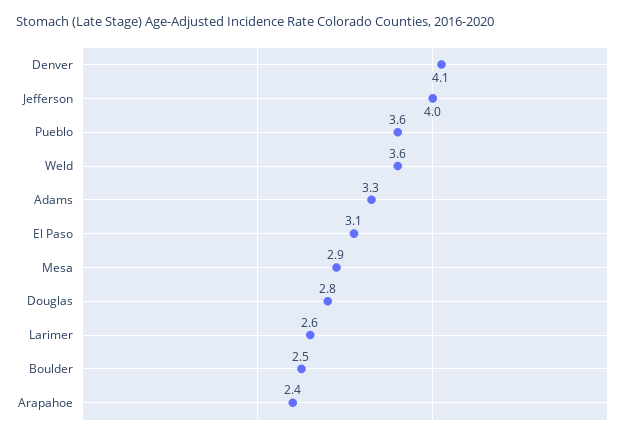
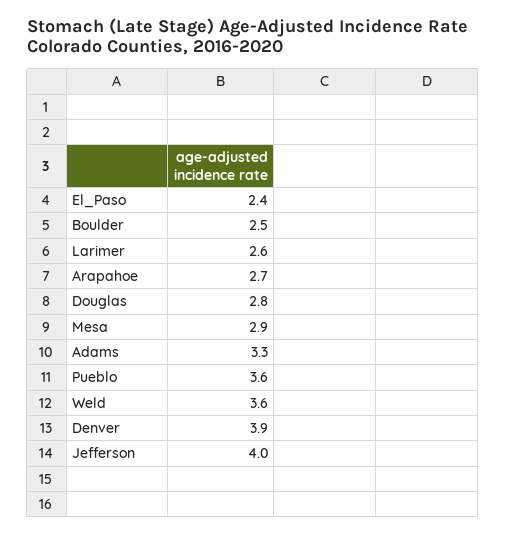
Denver: 4.1 -> 3.9
El Paso: 3.1 -> 2.4
Arapahoe: 2.4 -> 2.7

